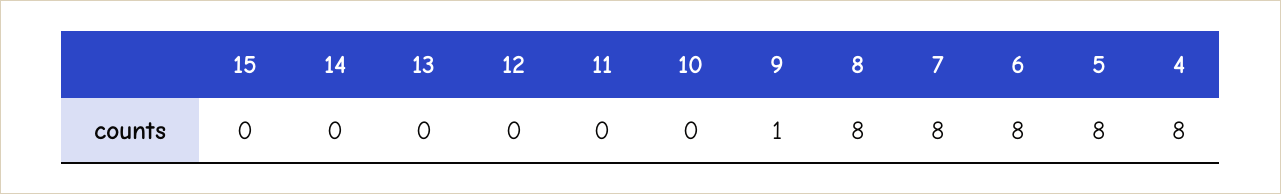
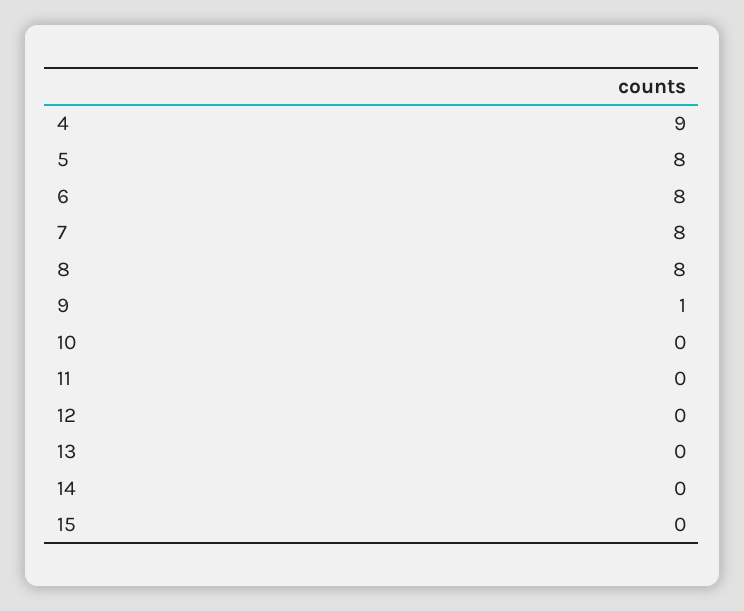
4: 8 -> 9

